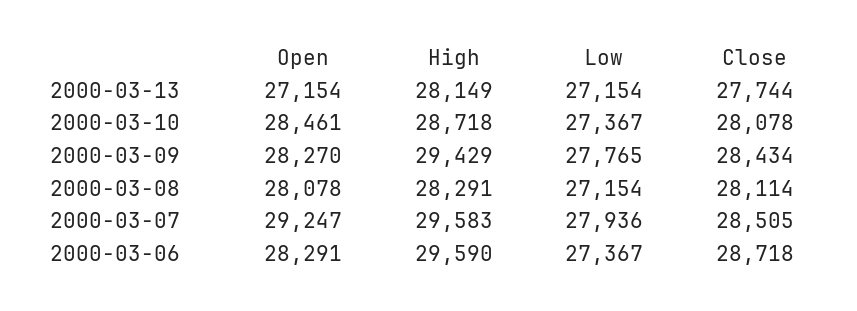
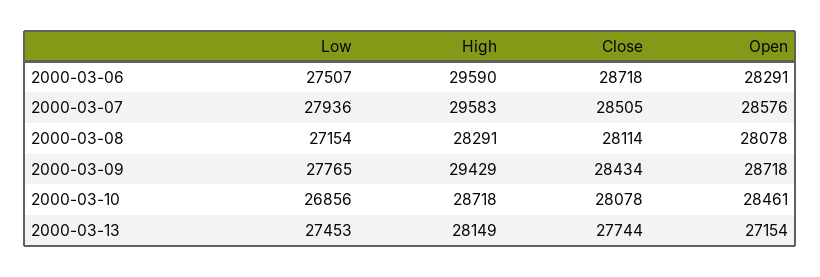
Low, 2000-03-13: 27154 -> 27453
Low, 2000-03-10: 27367 -> 26856
Open, 2000-03-09: 28270 -> 28718
Open, 2000-03-07: 29247 -> 28576
Low, 2000-03-06: 27367 -> 27507

